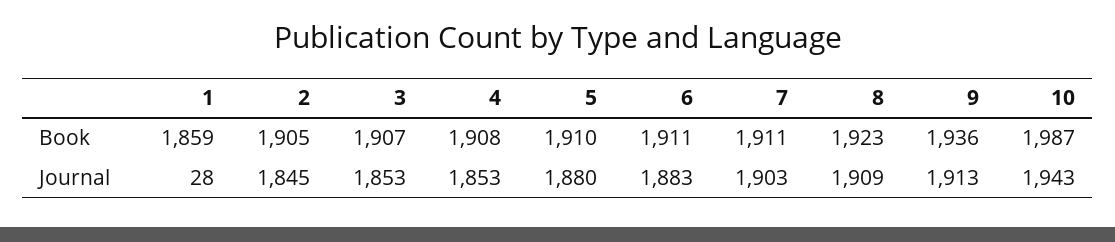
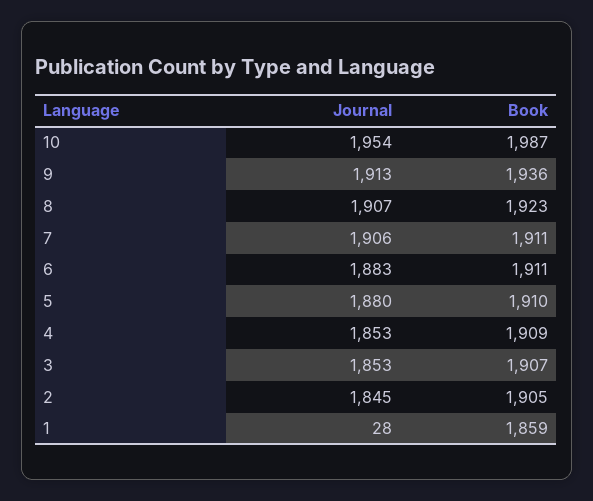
4, Book: 1908 -> 1909
7, Journal: 1903 -> 1906
8, Journal: 1909 -> 1907
10, Journal: 1943 -> 1954

